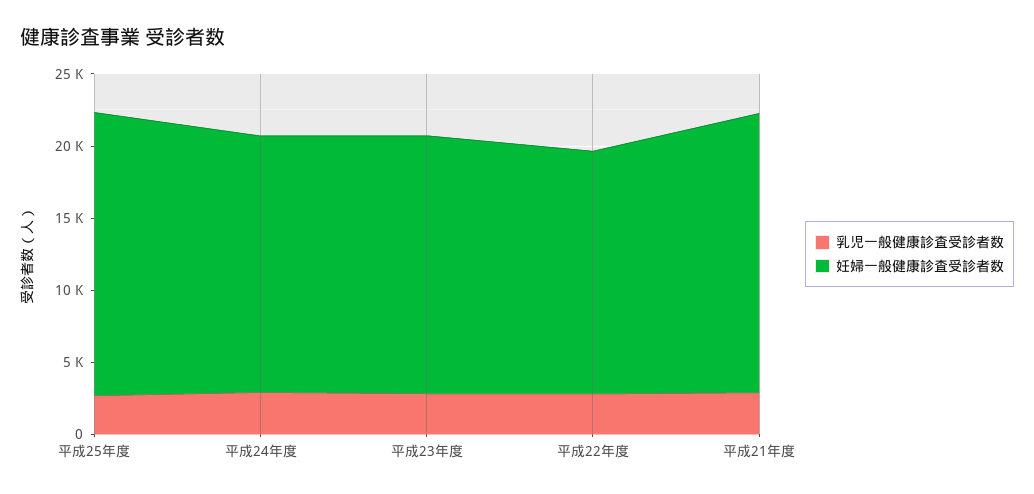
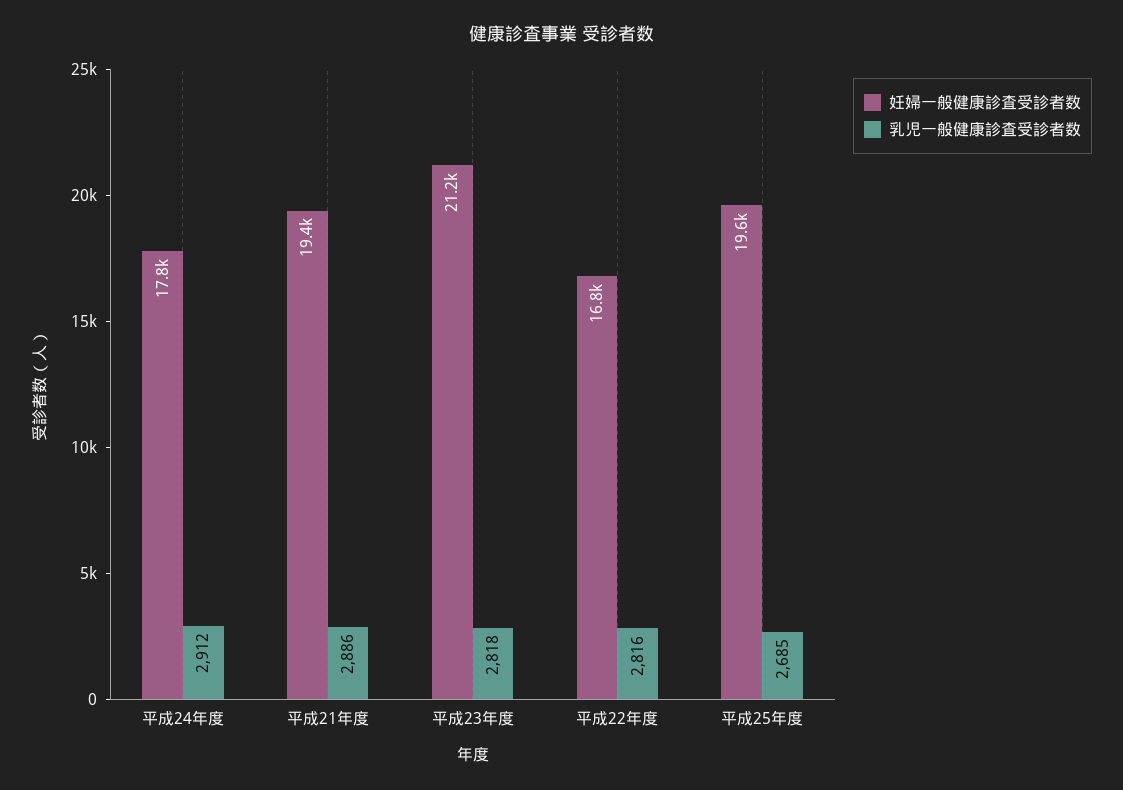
妊婦一般健康診査受診者数, 平成23年度: 18000 -> 21200

